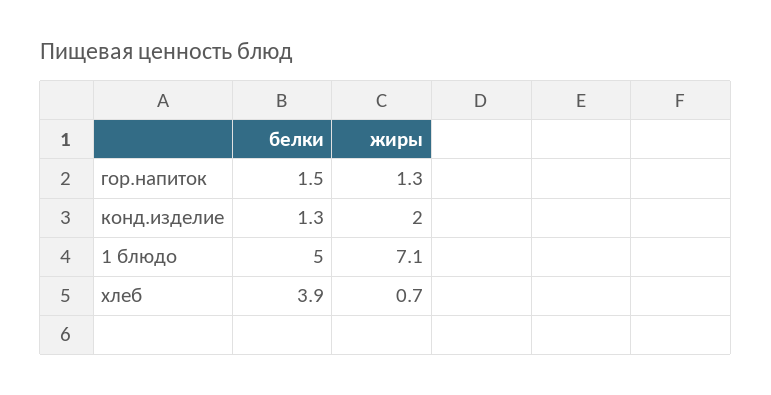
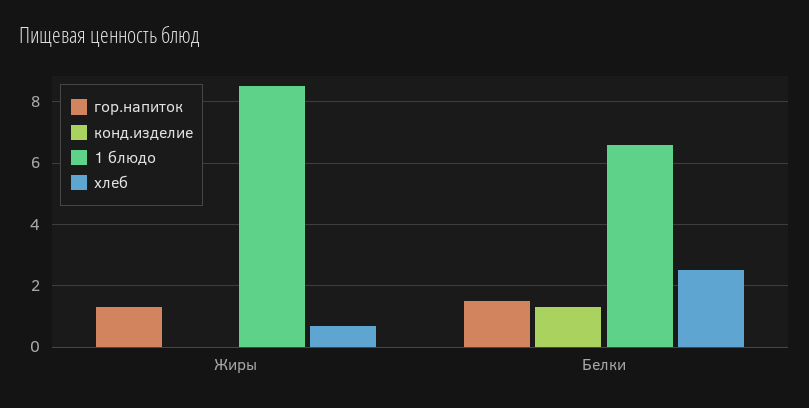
конд.изделие, жиры: 2 -> 0
1 блюдо, белки: 5 -> 6.5
1 блюдо, жиры: 7.1 -> 8.5
хлеб, белки: 3.9 -> 2.5

